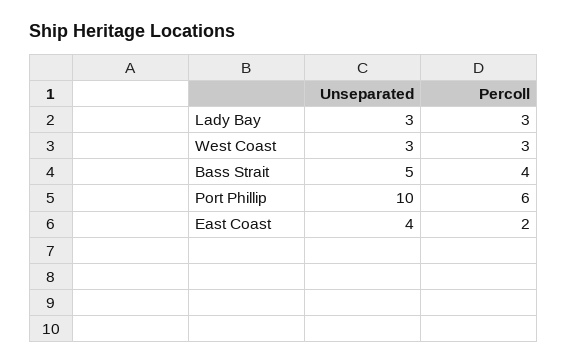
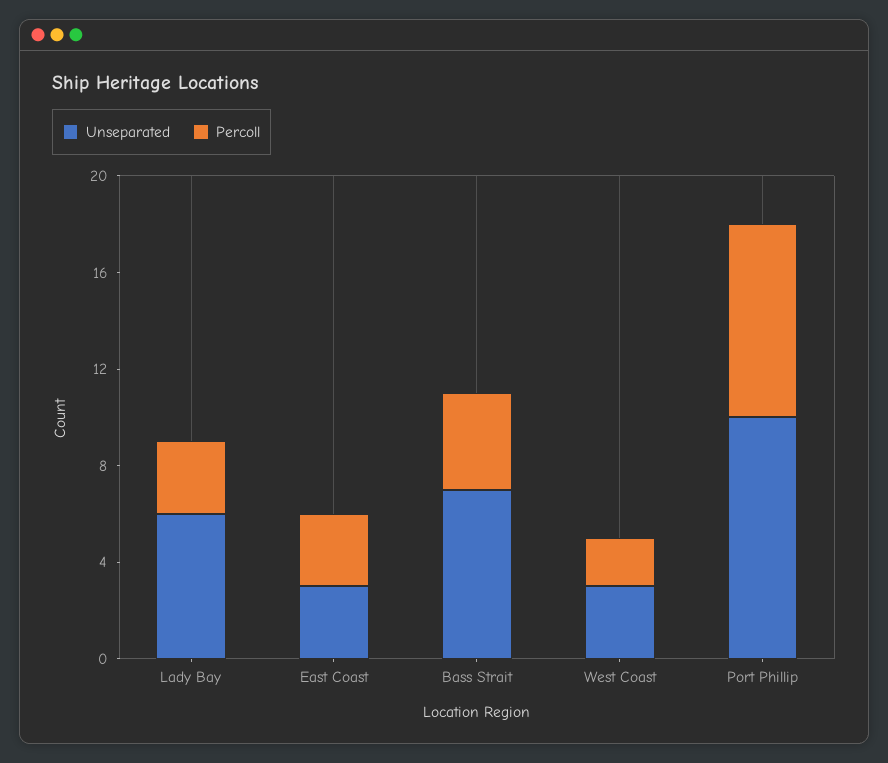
Unseparated, Lady Bay: 3 -> 6
Percoll, West Coast: 3 -> 2
Unseparated, Bass Strait: 5 -> 7
Percoll, Port Phillip: 6 -> 8
Unseparated, East Coast: 4 -> 3
Percoll, East Coast: 2 -> 3

